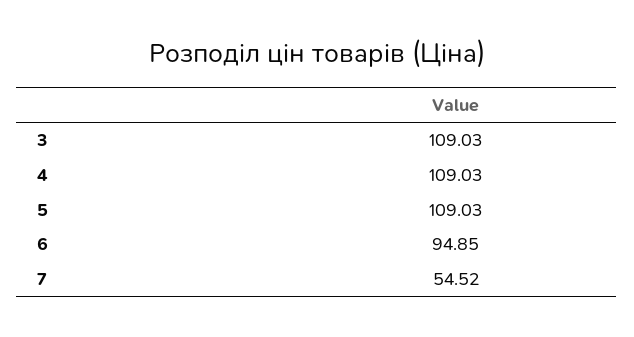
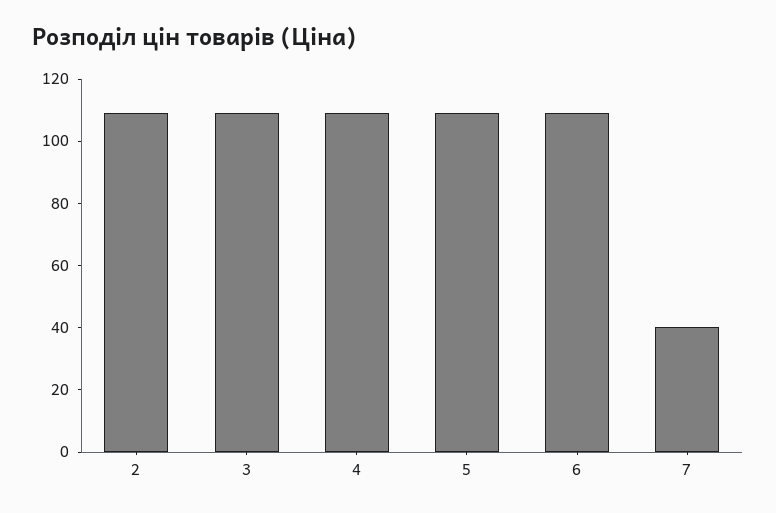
6: 94.85 -> 110
7: 54.52 -> 40
2: none -> 110

